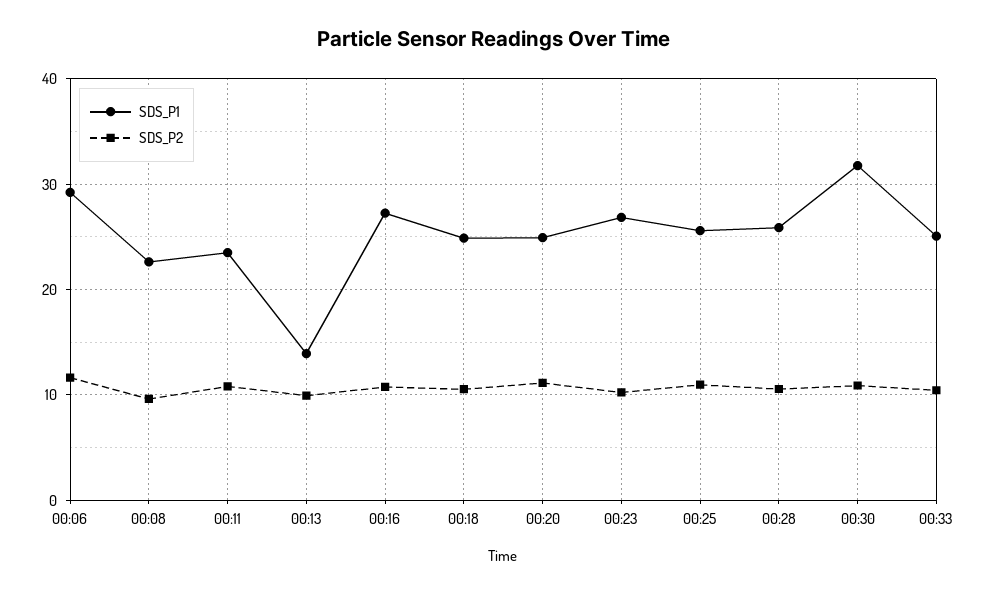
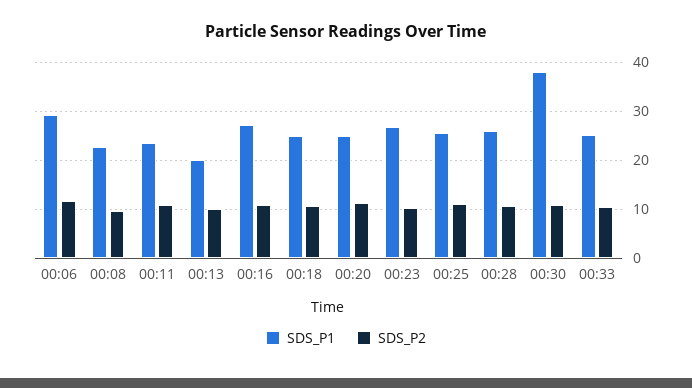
SDS_P1, 00:13: 14 -> 20
SDS_P1, 00:30: 32 -> 38

